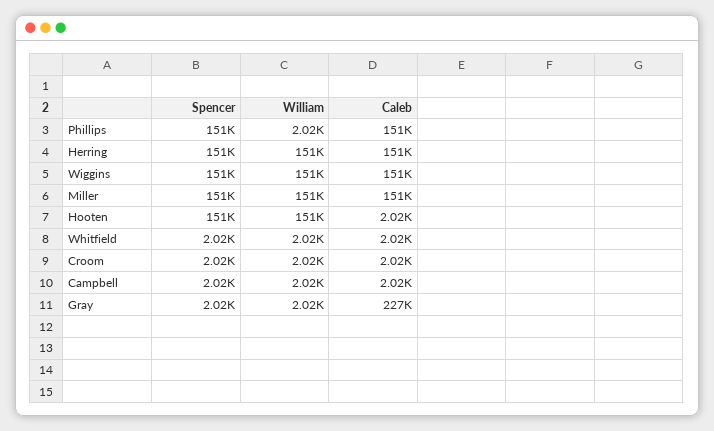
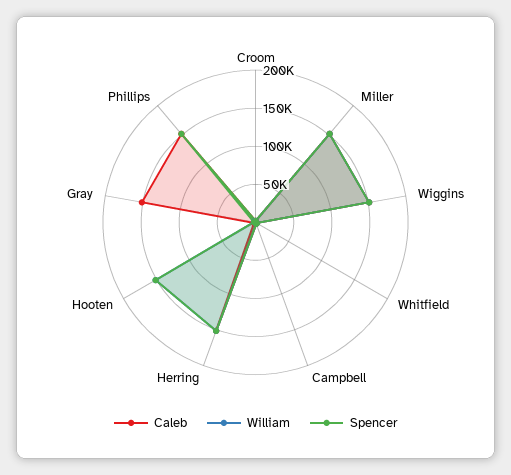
Caleb, Gray: 227000 -> 150000

